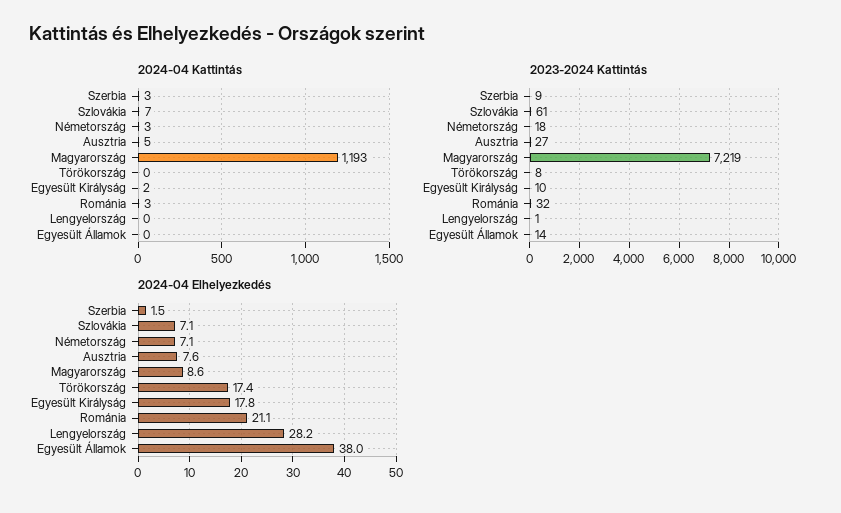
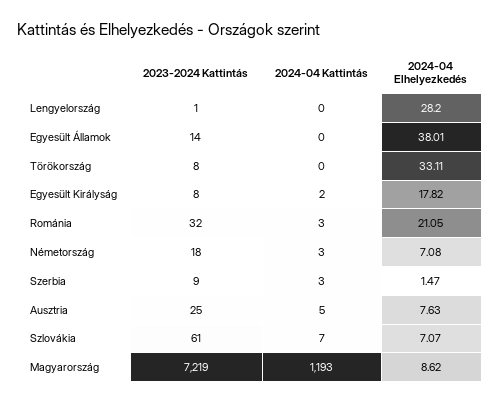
2023-2024 Kattintás, Ausztria: 27 -> 25
2023-2024 Kattintás, Egyesült Királyság: 10 -> 8
2024-04 Elhelyezkedés, Törökország: 17.4 -> 33.11

